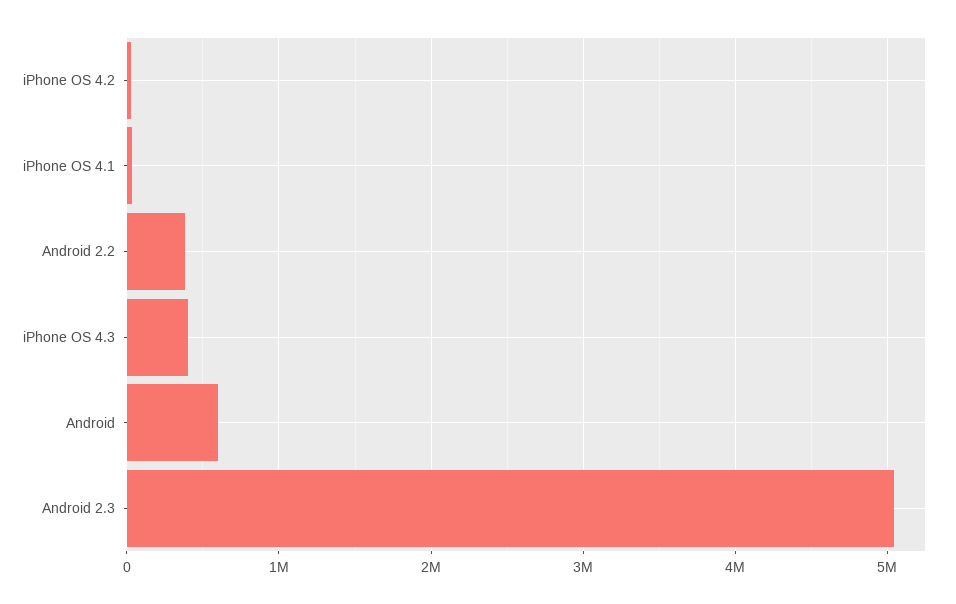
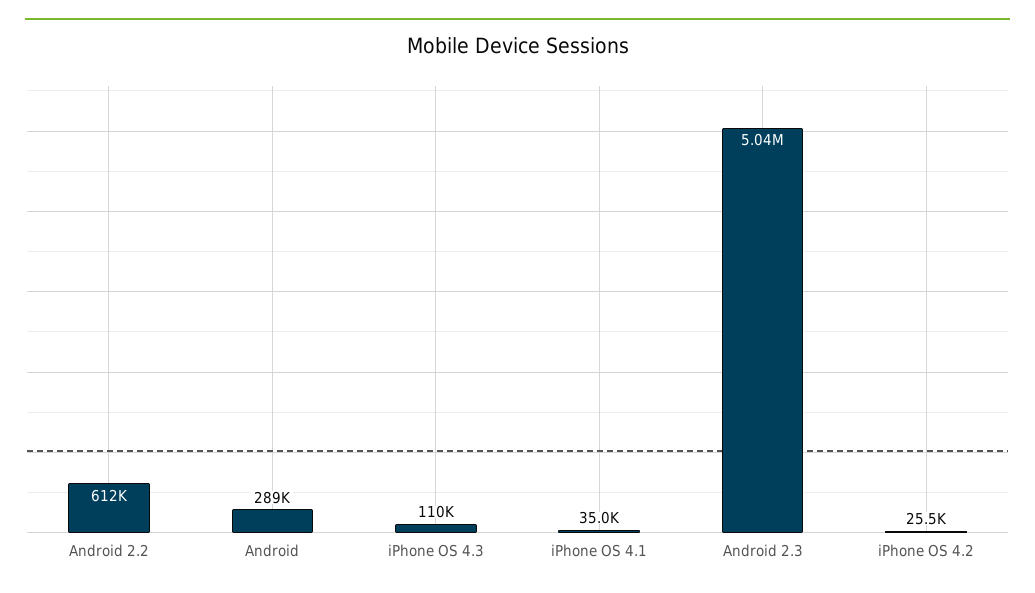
Android 2.2: 400000 -> 612000
iPhone OS 4.3: 400000 -> 110000
Android: 600000 -> 289000

